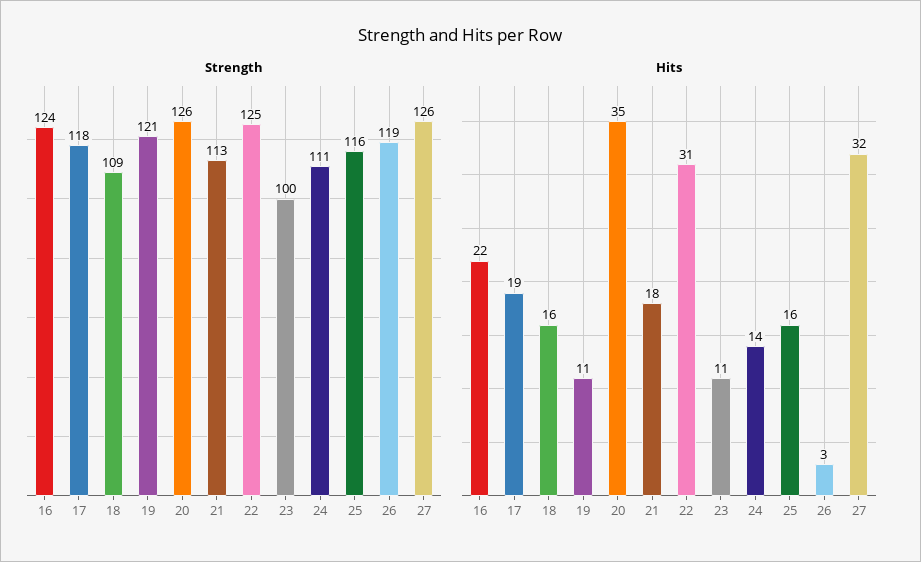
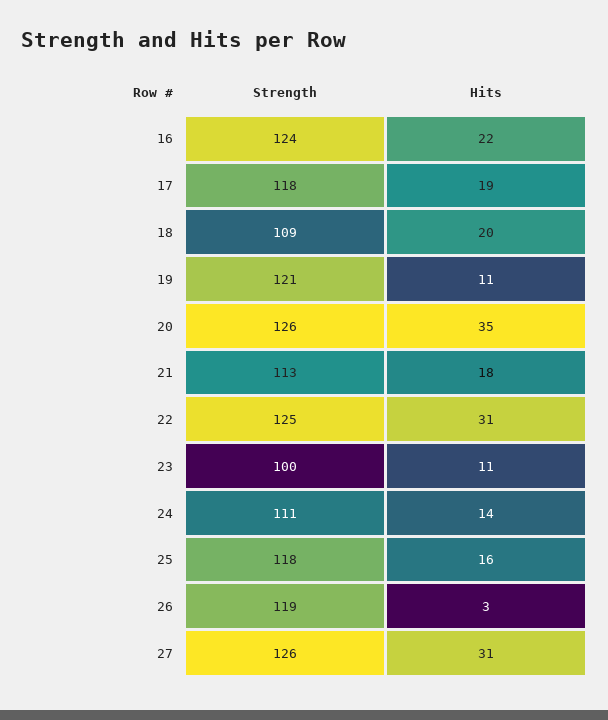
Strength, 25: 116 -> 118
Hits, 18: 16 -> 20
Hits, 27: 32 -> 31

